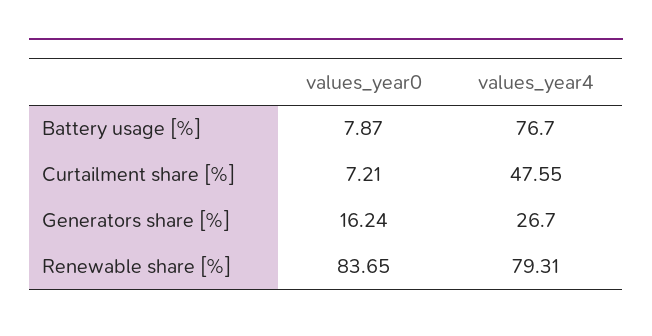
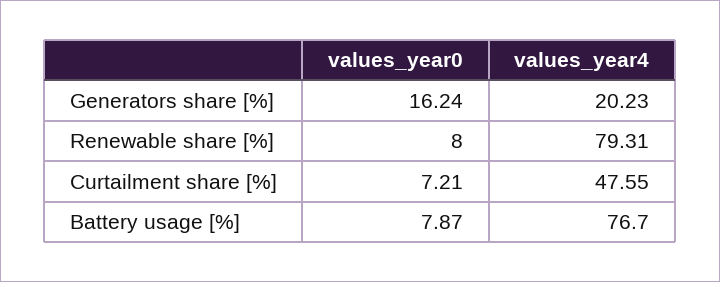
values_year4, Generators share [%]: 26.7 -> 20.23
values_year0, Renewable share [%]: 83.65 -> 8

